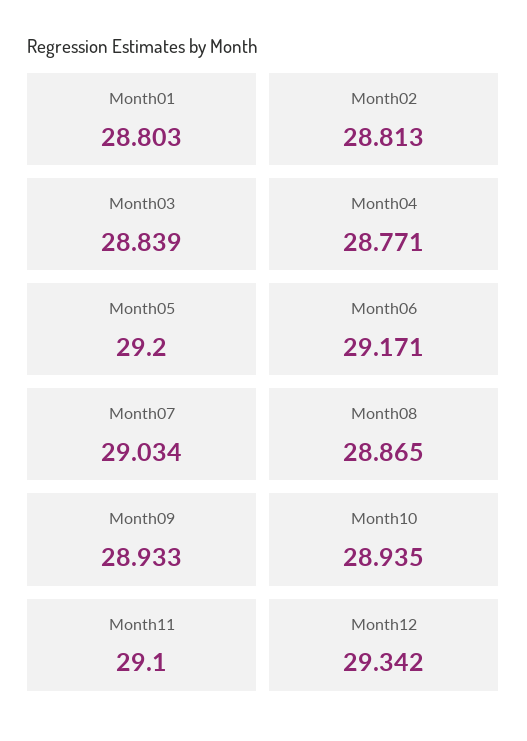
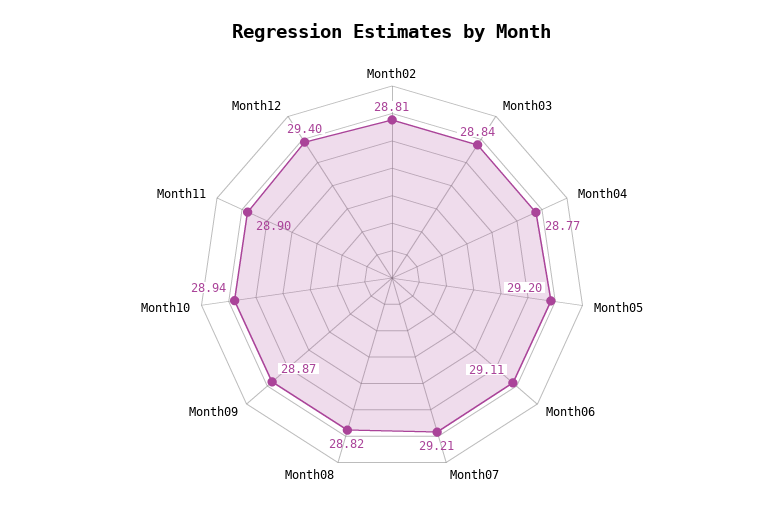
Month01: 28.803 -> none
Month06: 29.171 -> 29.11
Month07: 29.034 -> 29.21
Month08: 28.865 -> 28.82
Month09: 28.933 -> 28.87
Month11: 29.1 -> 28.9
Month12: 29.342 -> 29.4

